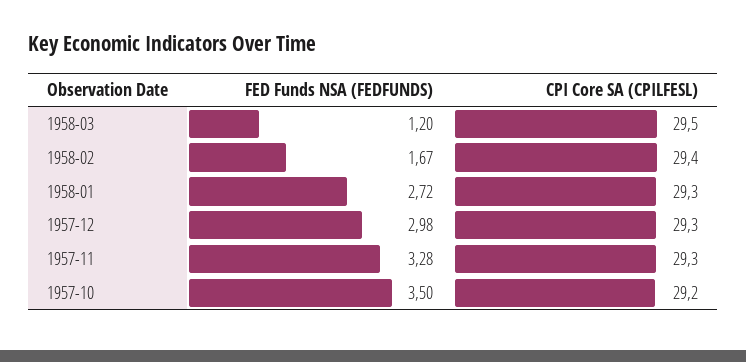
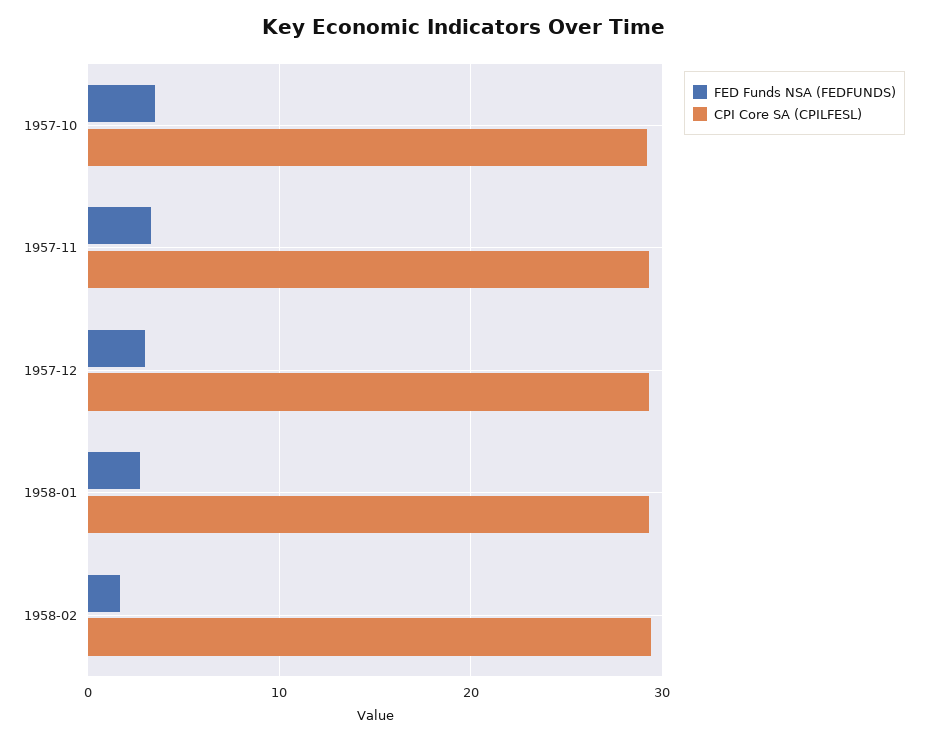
FED Funds NSA (FEDFUNDS), 1958-03: 1.2 -> none
CPI Core SA (CPILFESL), 1958-03: 29.5 -> none

